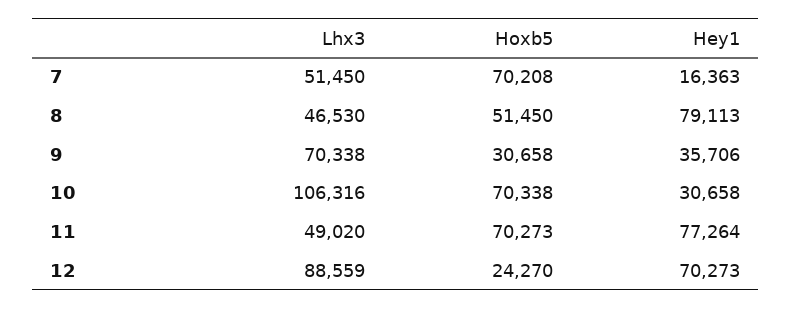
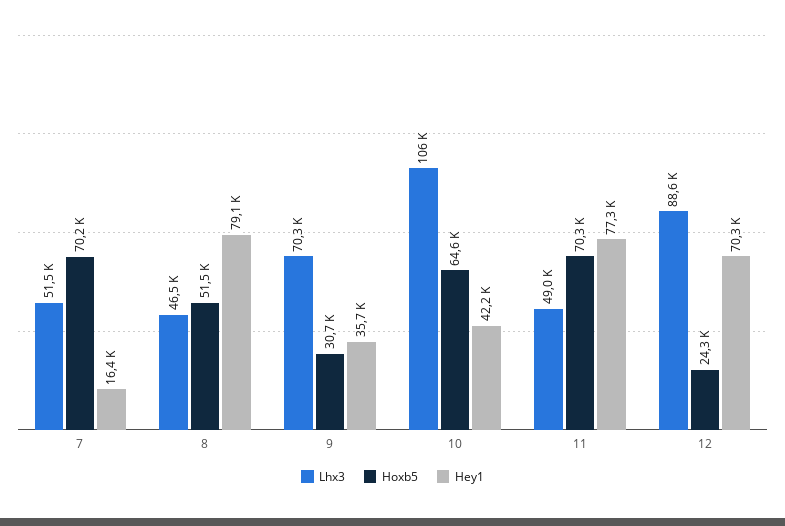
Hoxb5, 10: 70338 -> 64600
Hey1, 10: 30658 -> 42200

